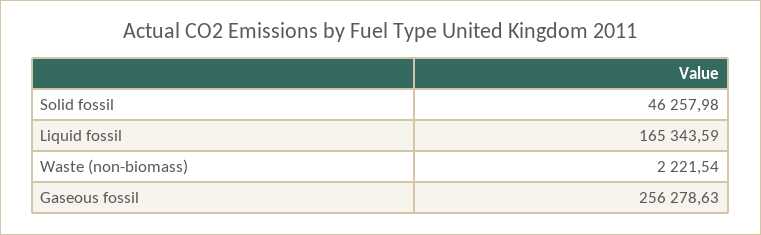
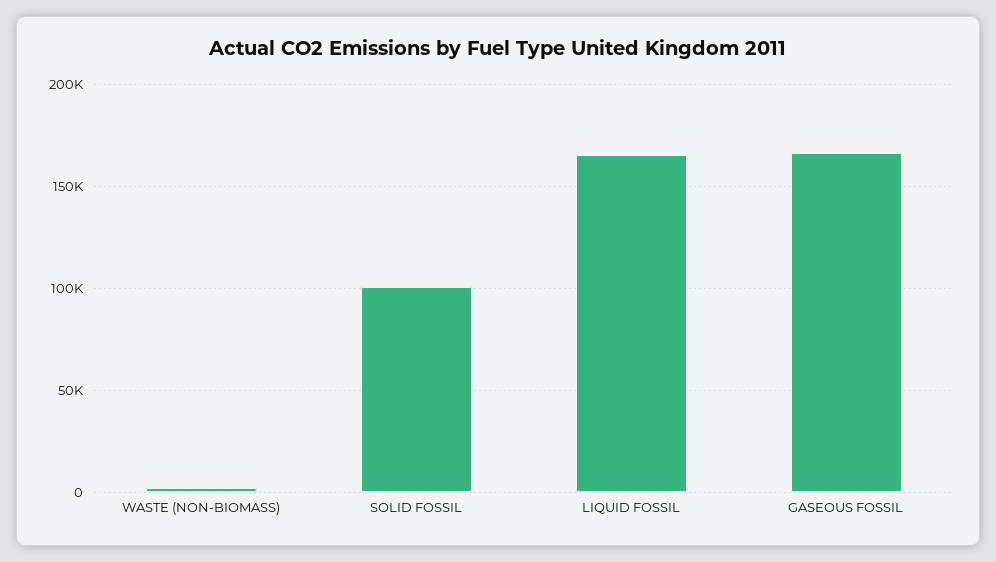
Solid fossil: 46257.98 -> 100000
Gaseous fossil: 256278.63 -> 165000

